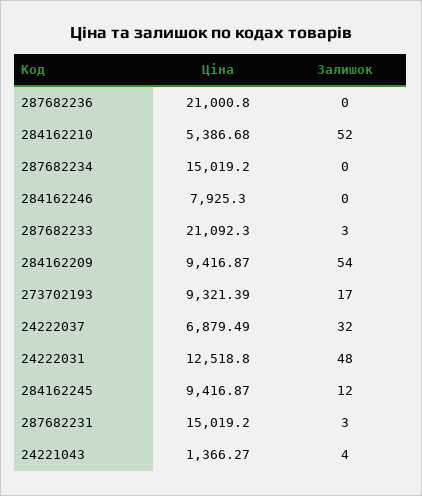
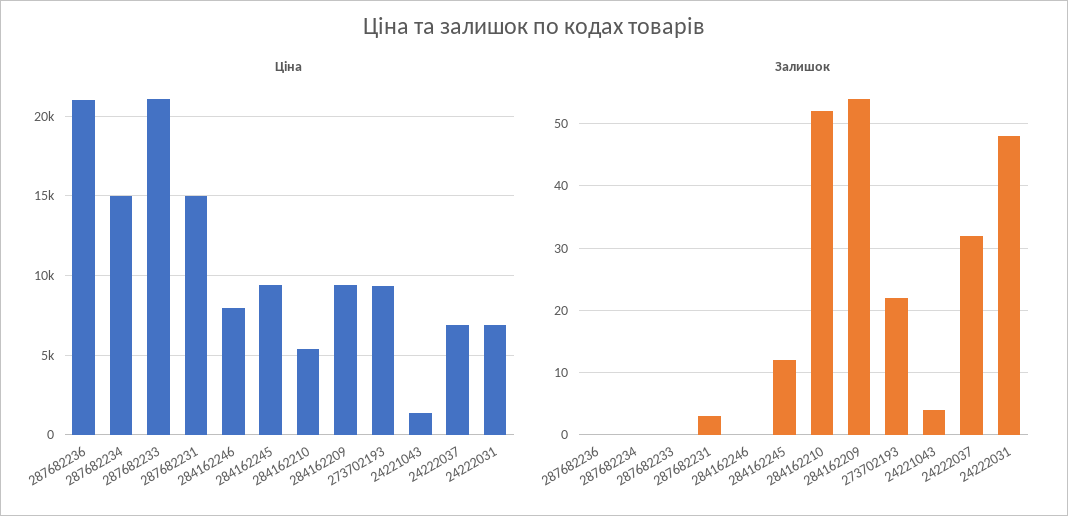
Залишок, 287682233: 3 -> 0
Залишок, 273702193: 17 -> 22
Ціна, 24222031: 12518.8 -> 7000

